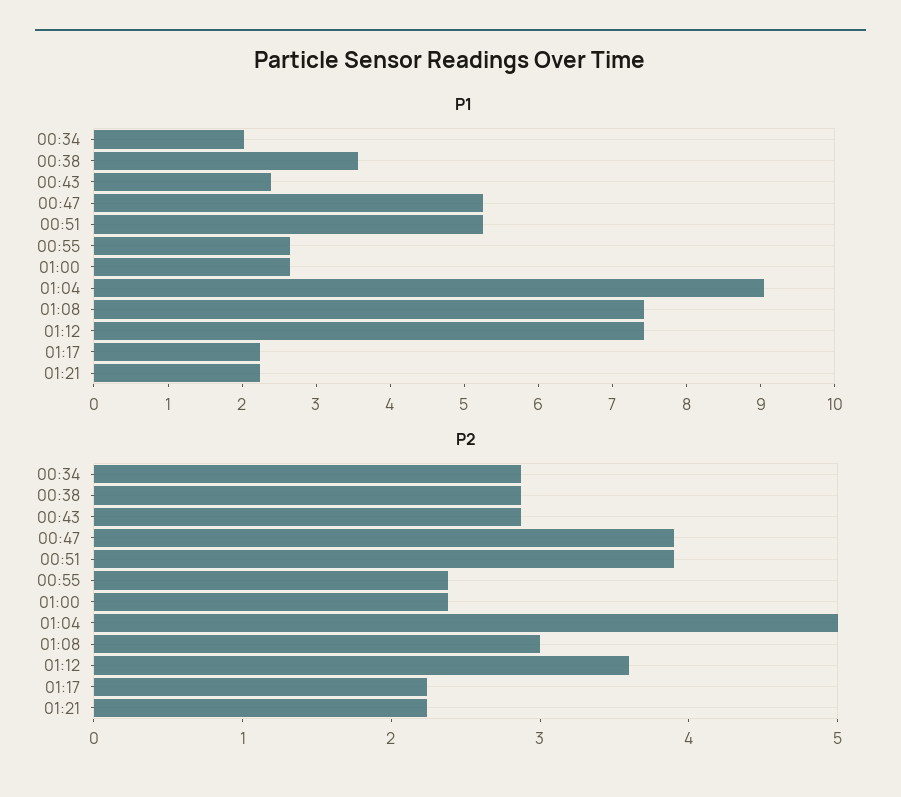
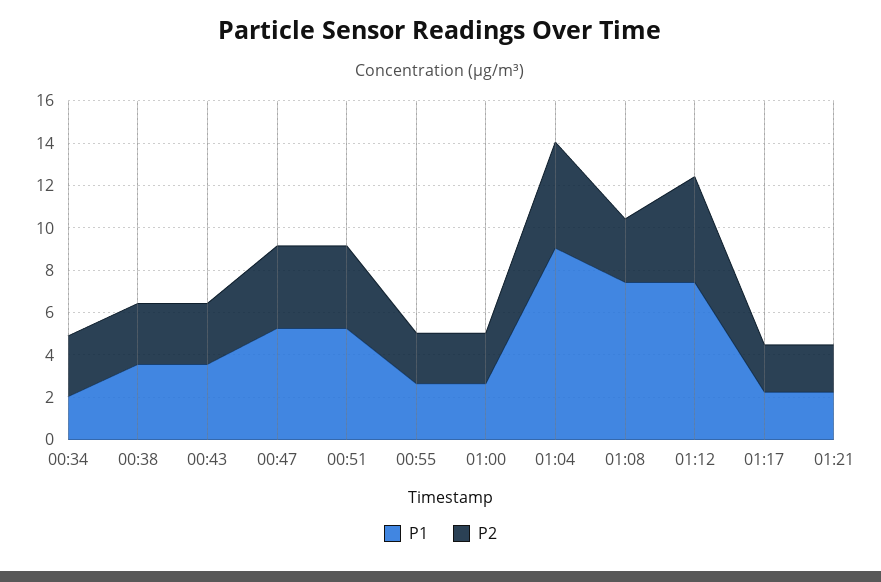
P1, 00:43: 2.4 -> 3.5
P2, 01:12: 3.6 -> 5

